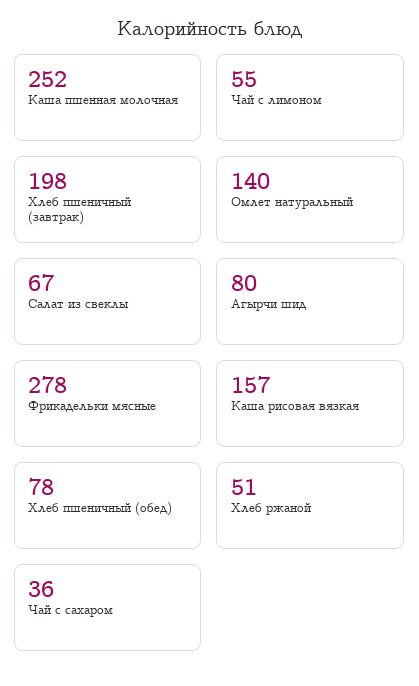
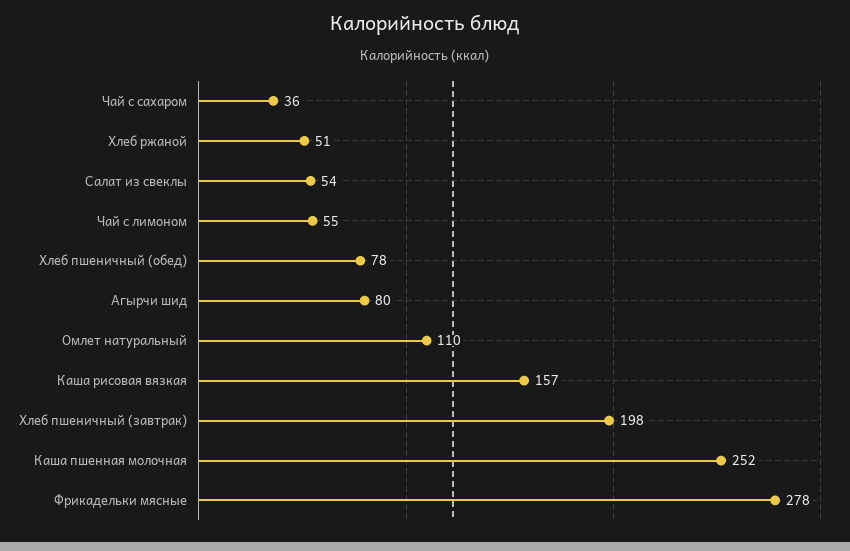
Омлет натуральный: 140 -> 110
Салат из свеклы: 67 -> 54

